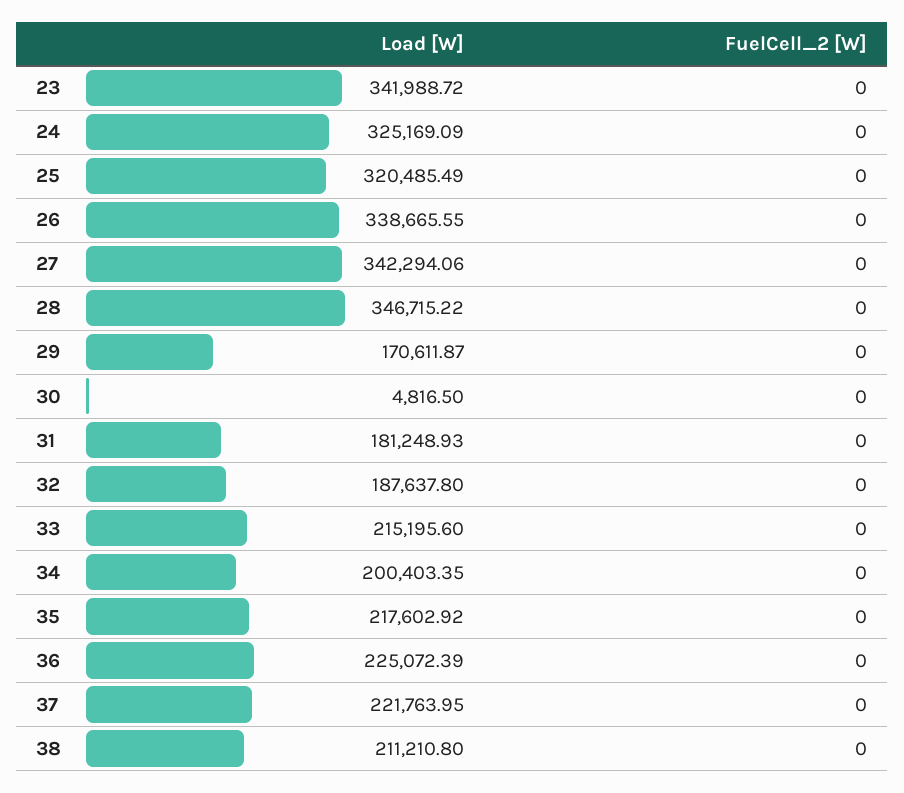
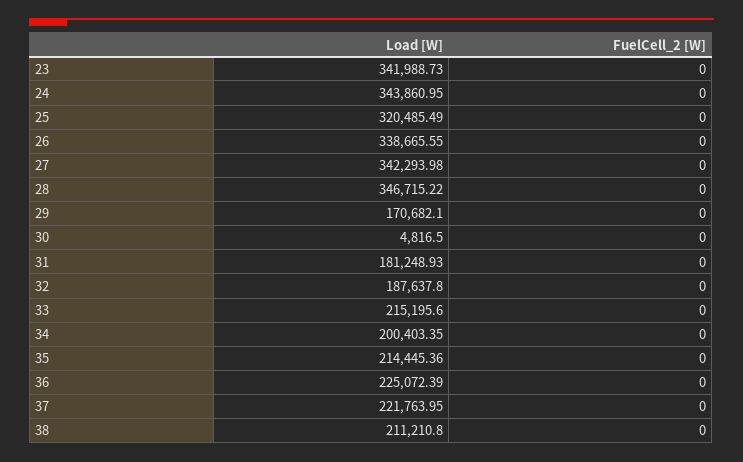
Load [W], 23: 341988.72 -> 341988.73
Load [W], 24: 325169.09 -> 343860.95
Load [W], 27: 342294.06 -> 342293.98
Load [W], 29: 170611.87 -> 170682.1
Load [W], 35: 217602.92 -> 214445.36

